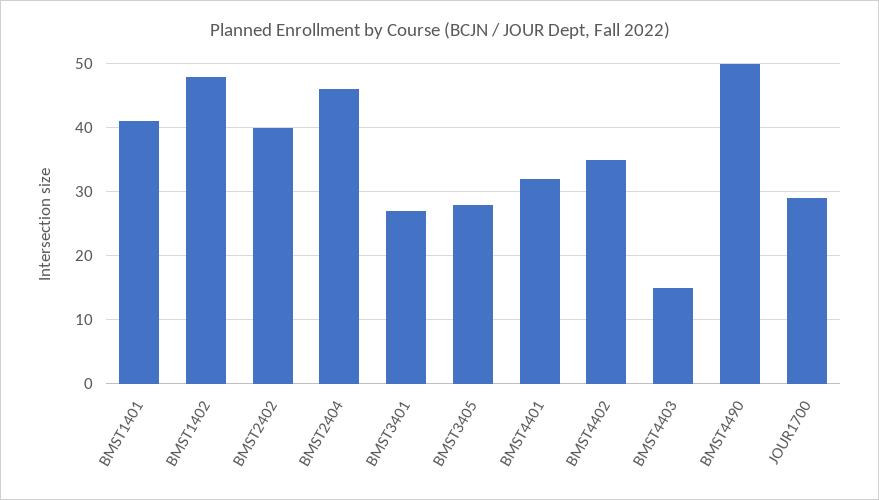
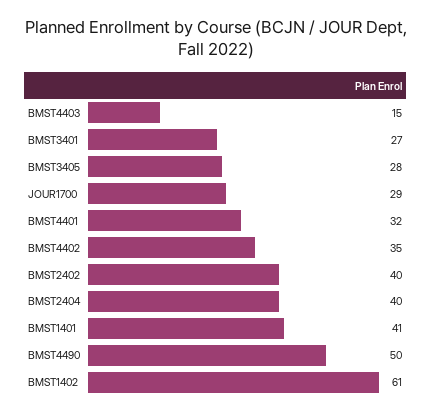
BMST1402: 48 -> 61
BMST2404: 46 -> 40

